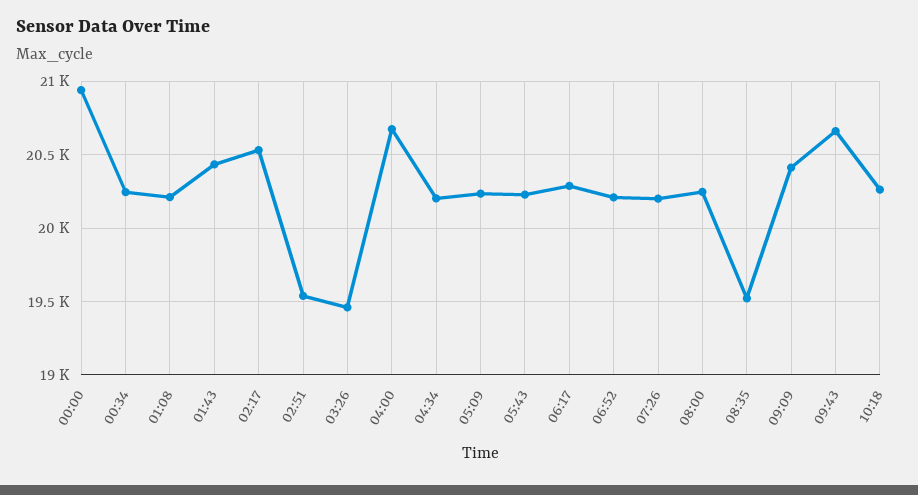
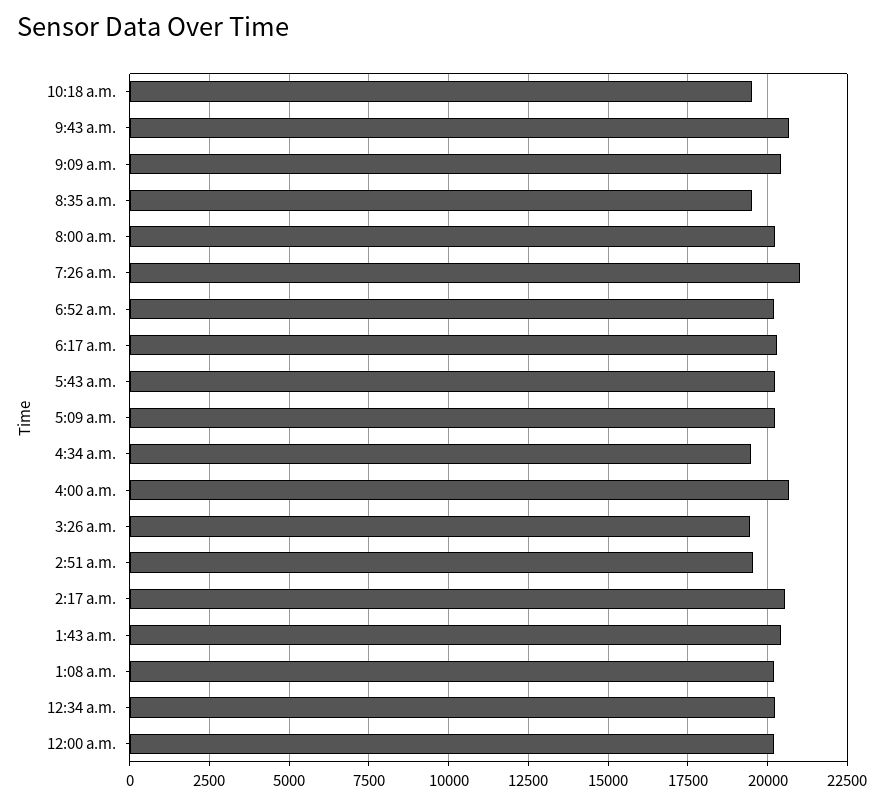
00:00: 20950 -> 20250
04:34: 20200 -> 19500
07:26: 20200 -> 21000
10:18: 20250 -> 19500

